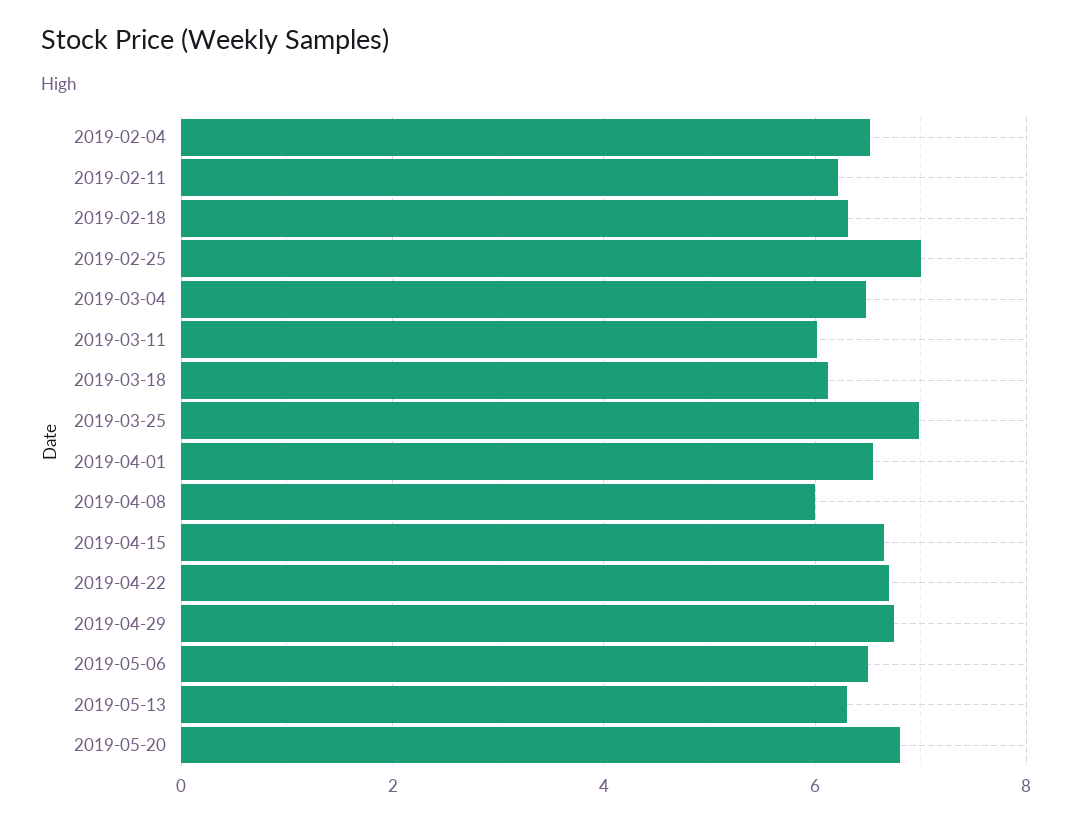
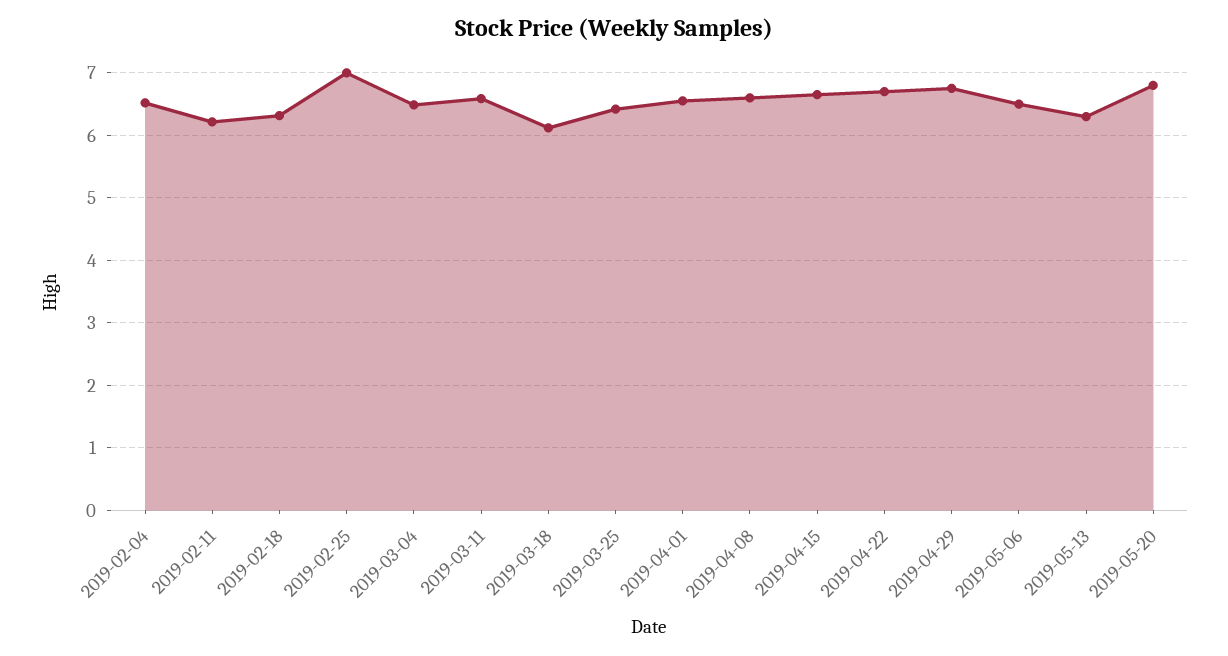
2019-03-11: 6 -> 6.6
2019-03-25: 7 -> 6.4
2019-04-08: 6 -> 6.6

